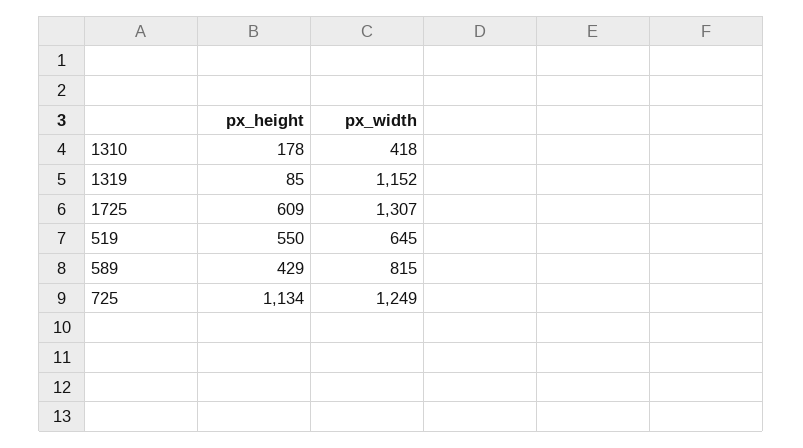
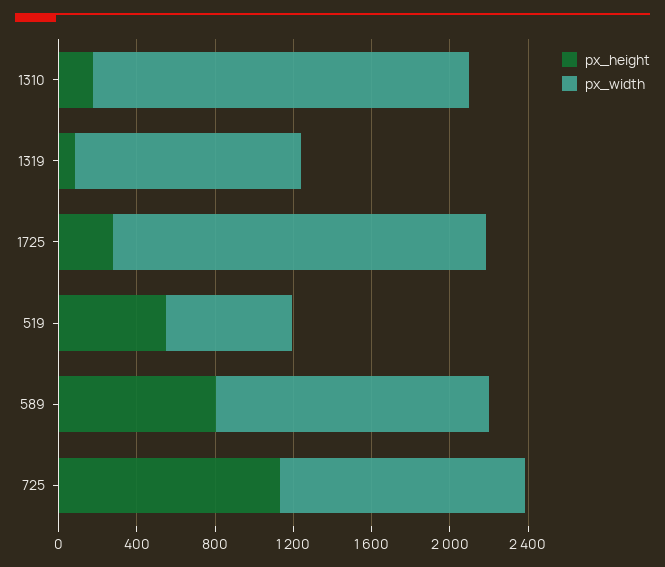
px_width, 1310: 418 -> 1900
px_height, 1725: 609 -> 300
px_width, 1725: 1307 -> 1900
px_height, 589: 429 -> 800
px_width, 589: 815 -> 1400

